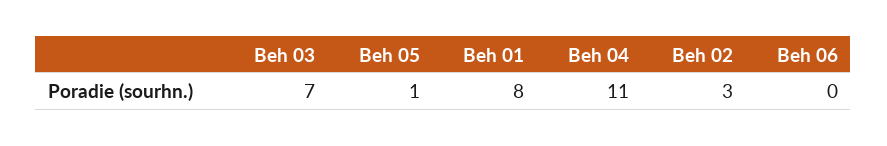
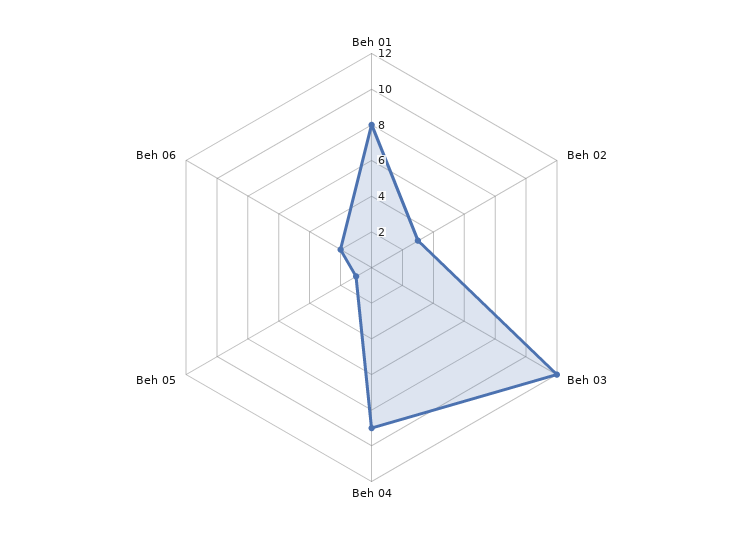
Beh 03: 7 -> 12
Beh 04: 11 -> 9
Beh 06: 0 -> 2

